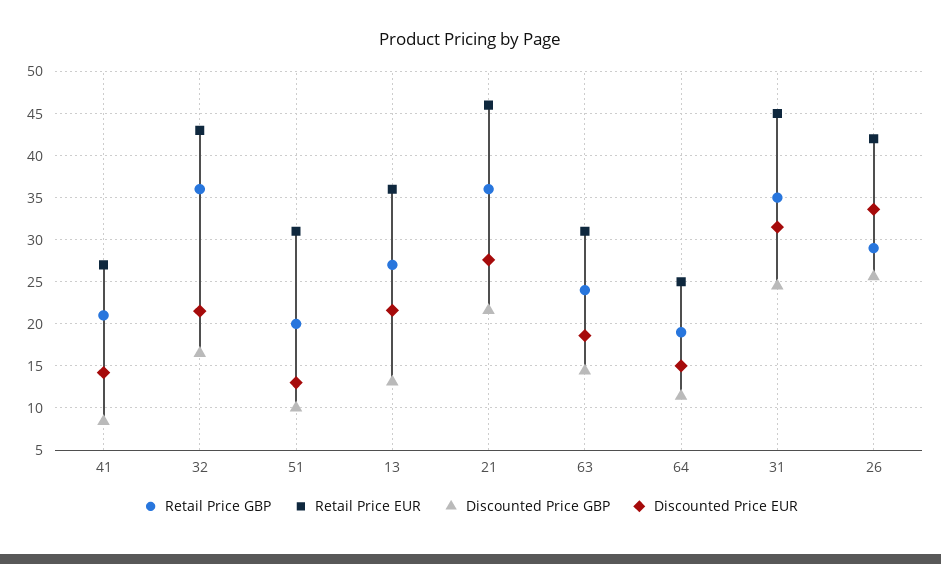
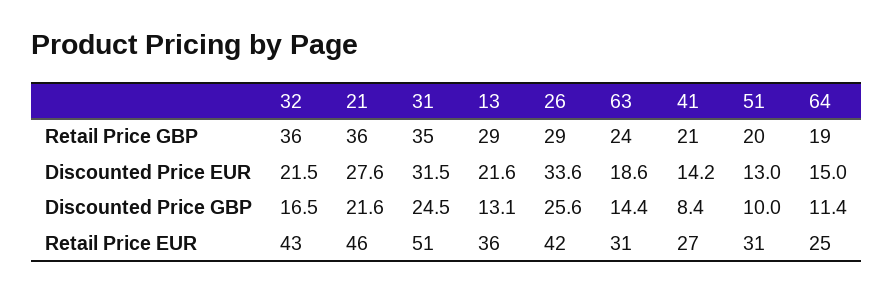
Retail Price GBP, 13: 27 -> 29
Retail Price EUR, 31: 45 -> 51

